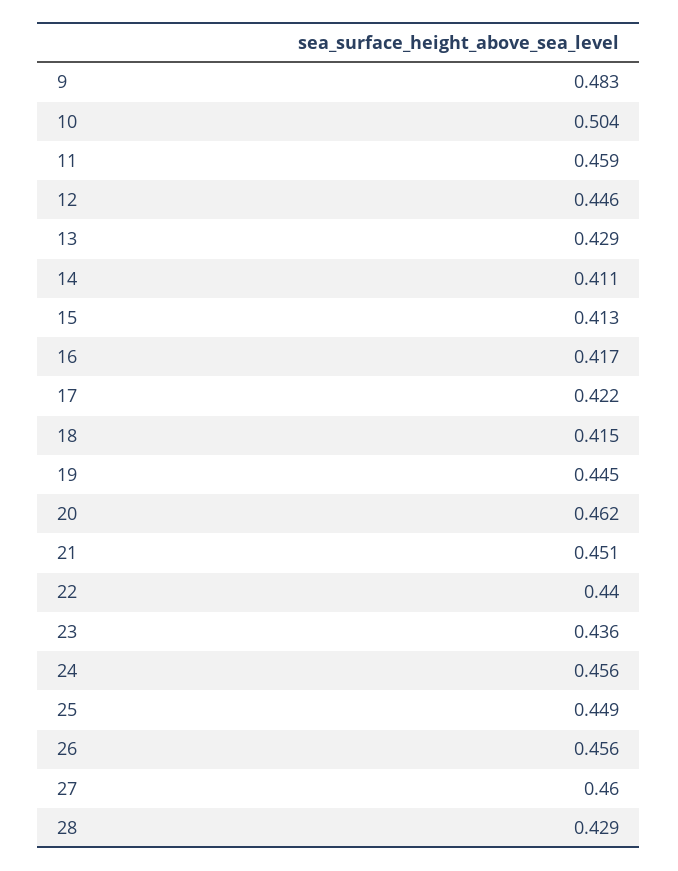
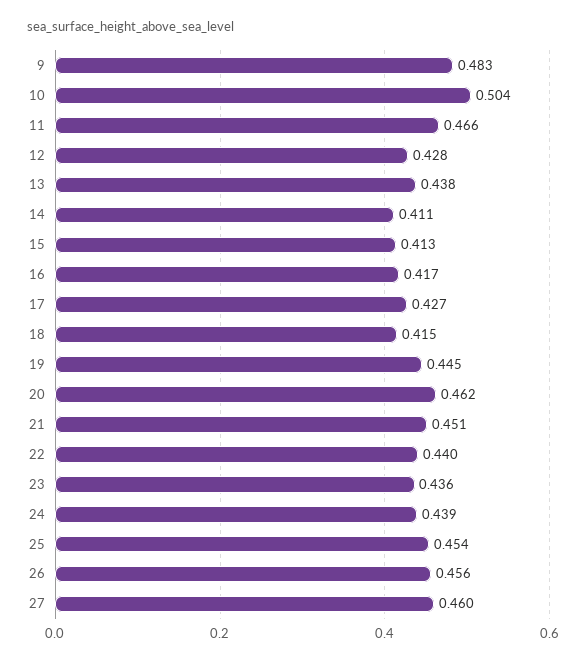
11: 0.459 -> 0.466
12: 0.446 -> 0.428
13: 0.429 -> 0.438
17: 0.422 -> 0.427
24: 0.456 -> 0.439
25: 0.449 -> 0.454
28: 0.429 -> none

